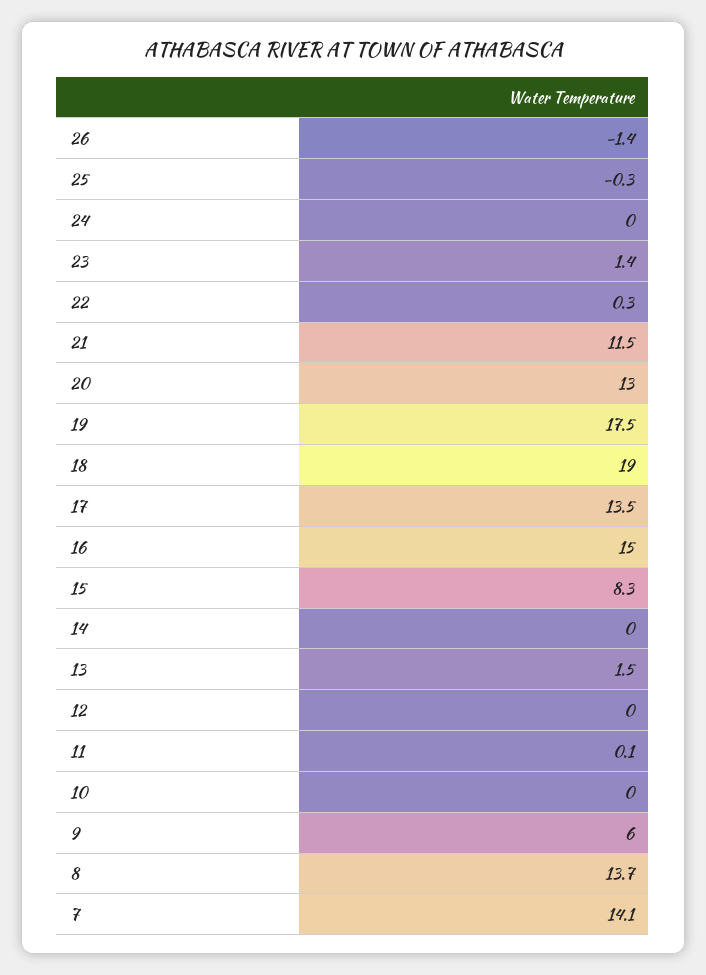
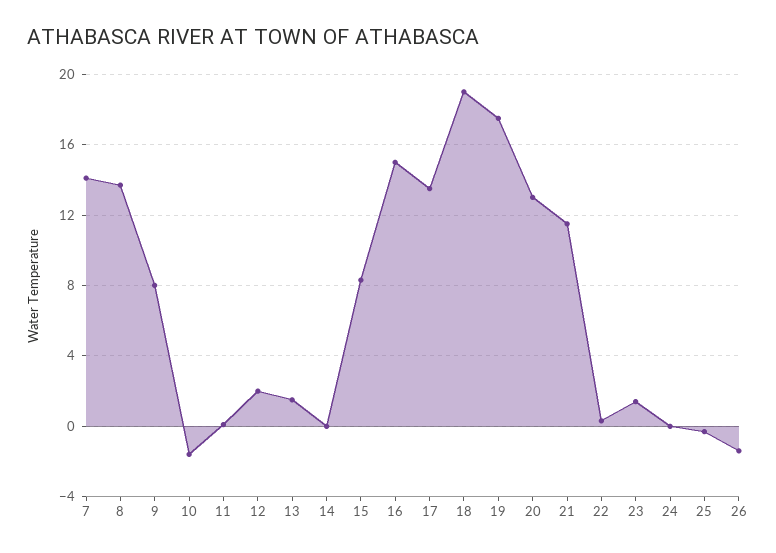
12: 0 -> 2
10: 0 -> -1.5
9: 6 -> 8

